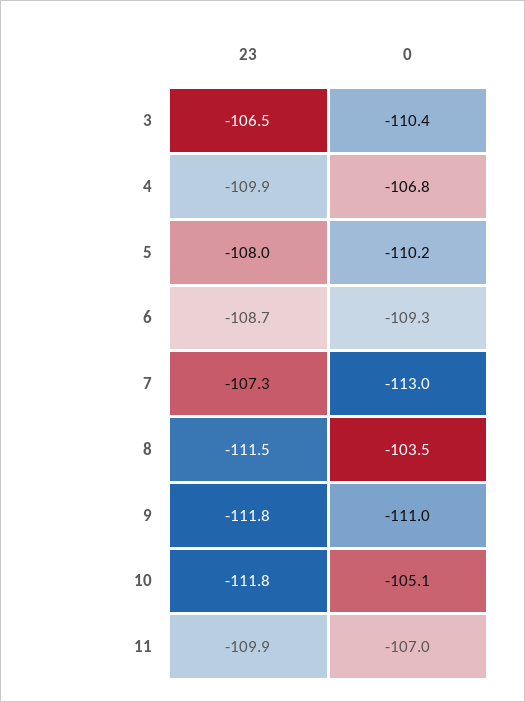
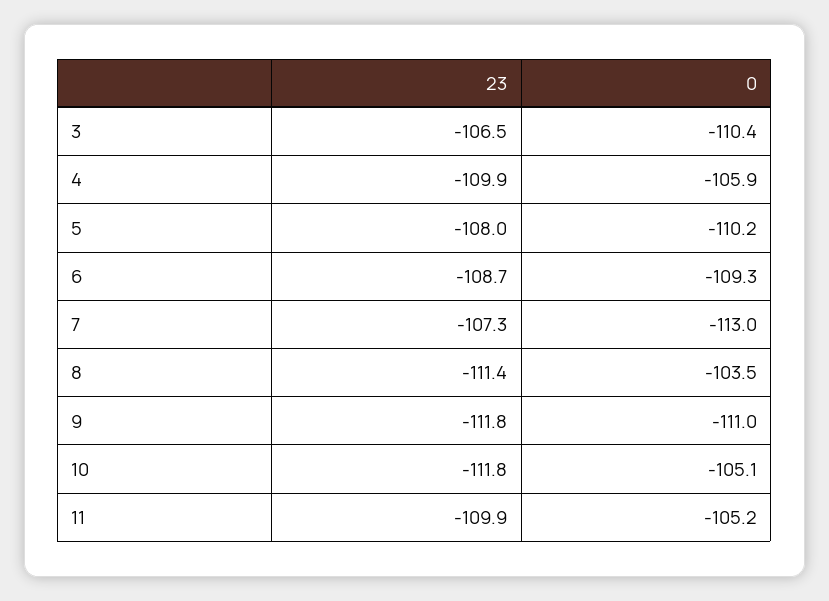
0, 4: -106.8 -> -105.9
23, 8: -111.5 -> -111.4
0, 11: -107 -> -105.2

